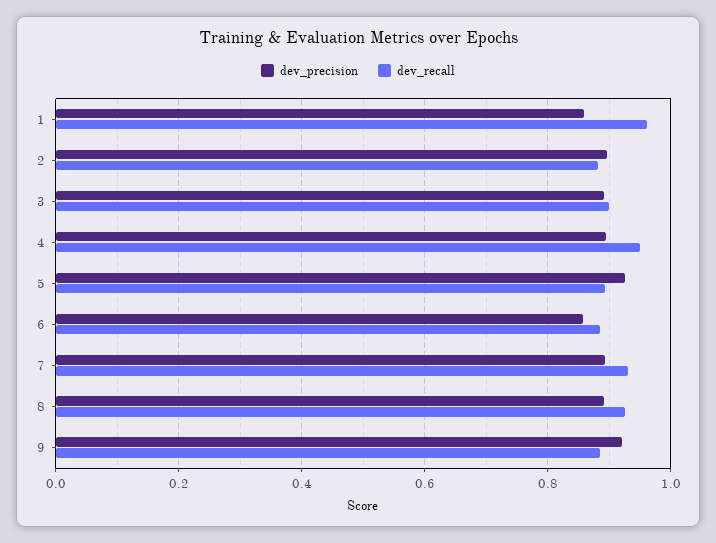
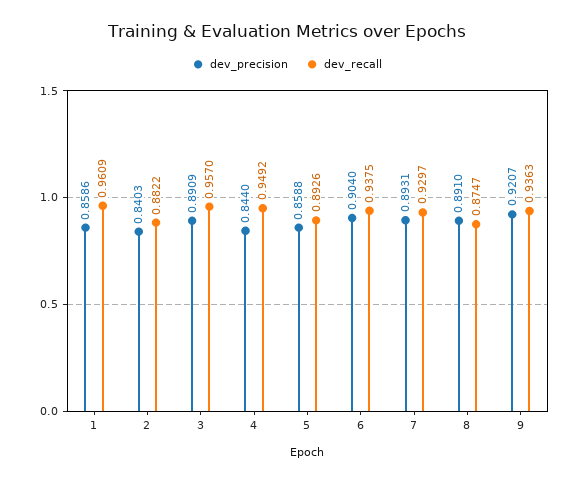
dev_precision, 2: 0.9 -> 0.8403
dev_recall, 3: 0.9 -> 0.957
dev_precision, 4: 0.9 -> 0.844
dev_precision, 5: 0.92 -> 0.8588
dev_precision, 6: 0.86 -> 0.904
dev_recall, 6: 0.88 -> 0.9375
dev_recall, 8: 0.92 -> 0.8747
dev_recall, 9: 0.88 -> 0.9363

